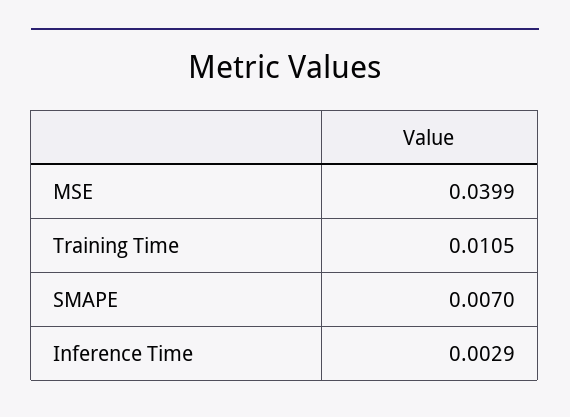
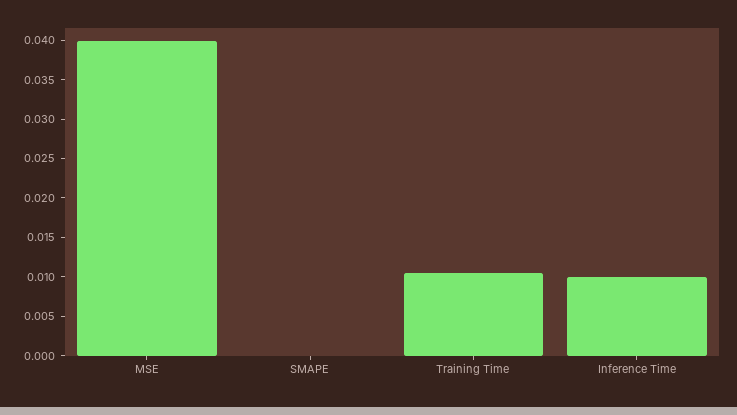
SMAPE: 0.007 -> 0
Inference Time: 0.0029 -> 0.01

